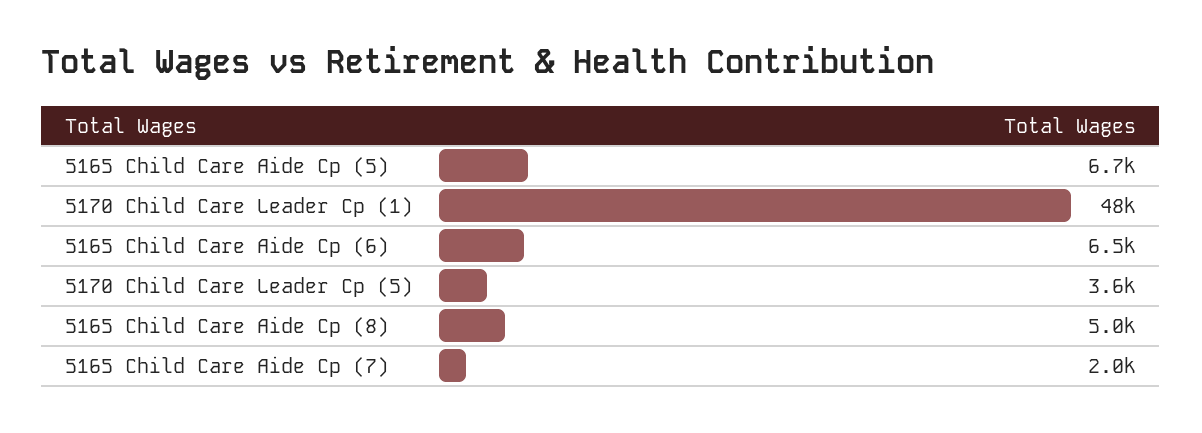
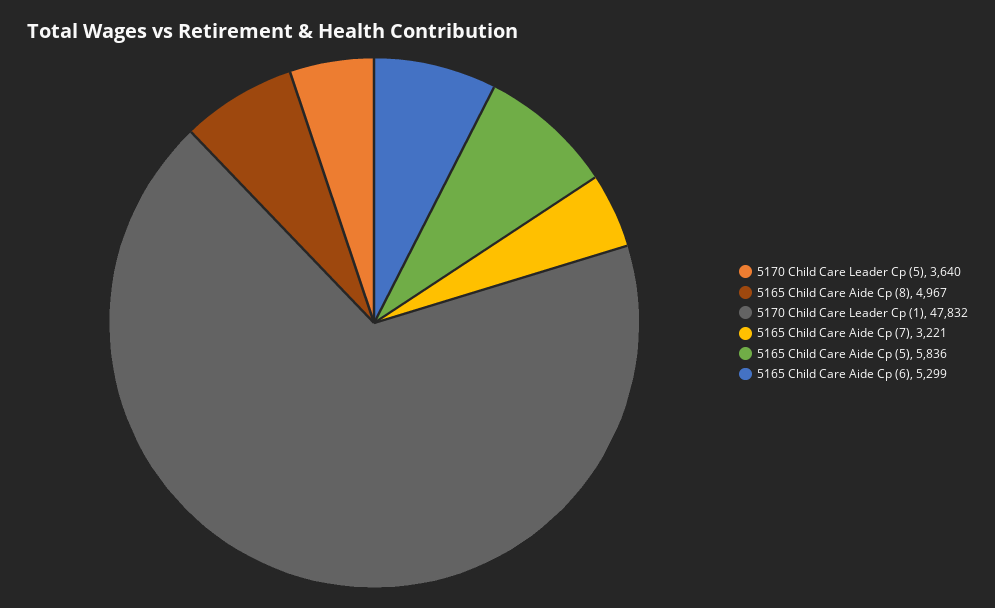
5165 Child Care Aide Cp (5): 6700 -> 5836
5165 Child Care Aide Cp (6): 6500 -> 5299
5165 Child Care Aide Cp (7): 2000 -> 3221

